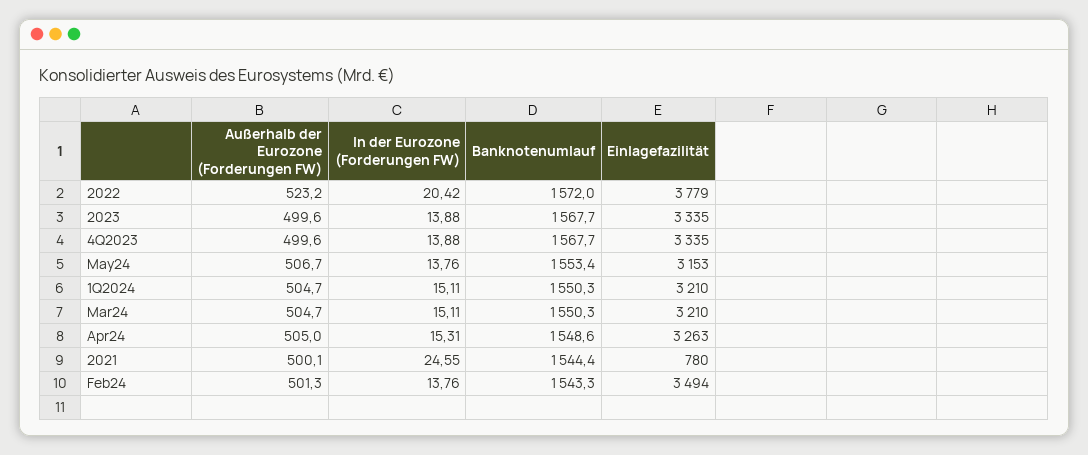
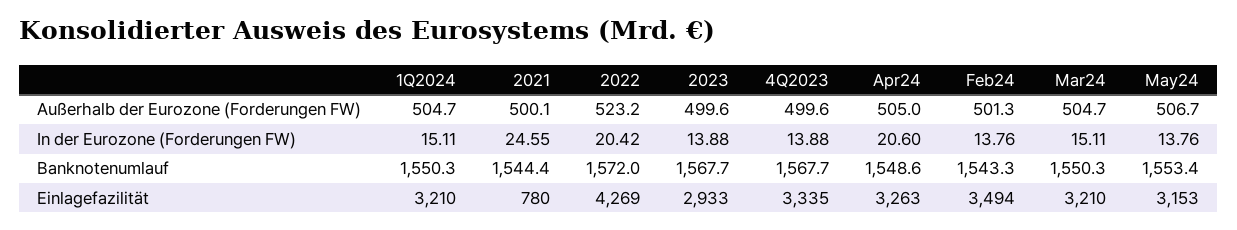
Einlagefazilität, 2022: 3779 -> 4269
Einlagefazilität, 2023: 3335 -> 2933
In der Eurozone (Forderungen FW), Apr24: 15.31 -> 20.6

